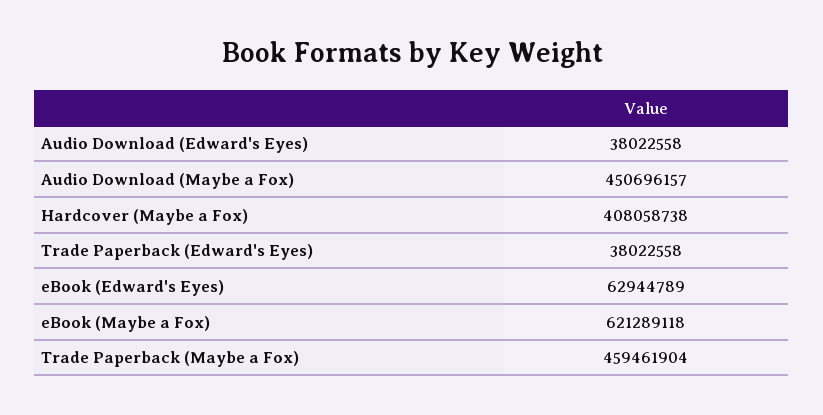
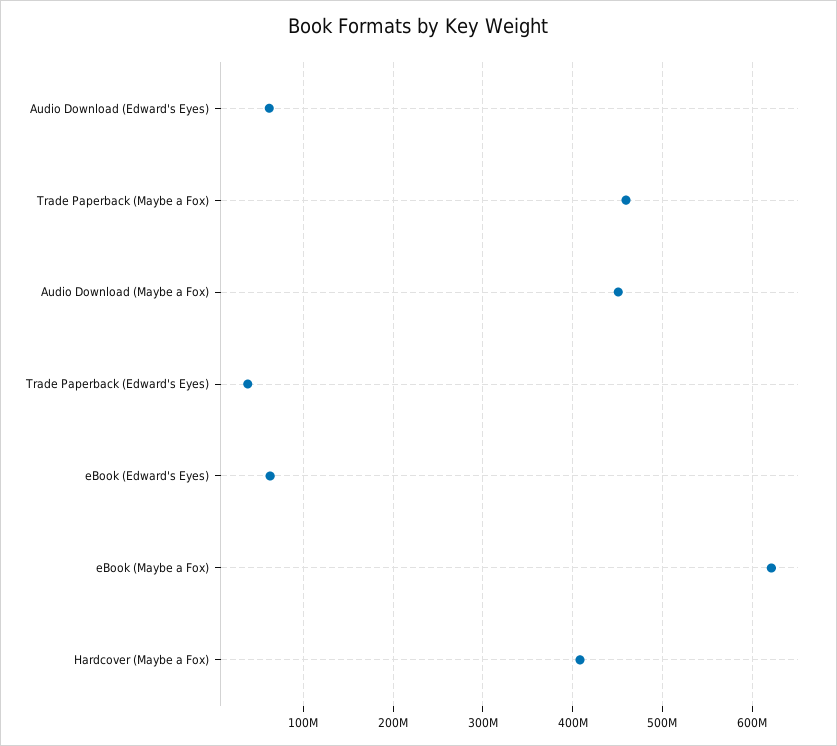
Audio Download (Edward's Eyes): 38022558 -> 60000000

